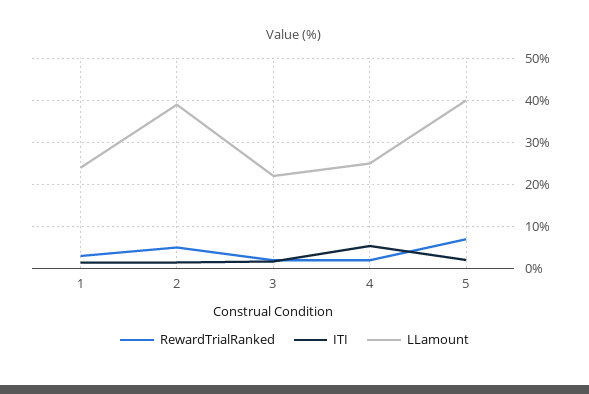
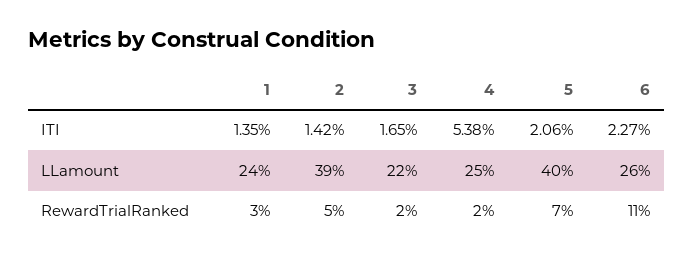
ITI, 6: none -> 2.27
LLamount, 6: none -> 26
RewardTrialRanked, 6: none -> 11

